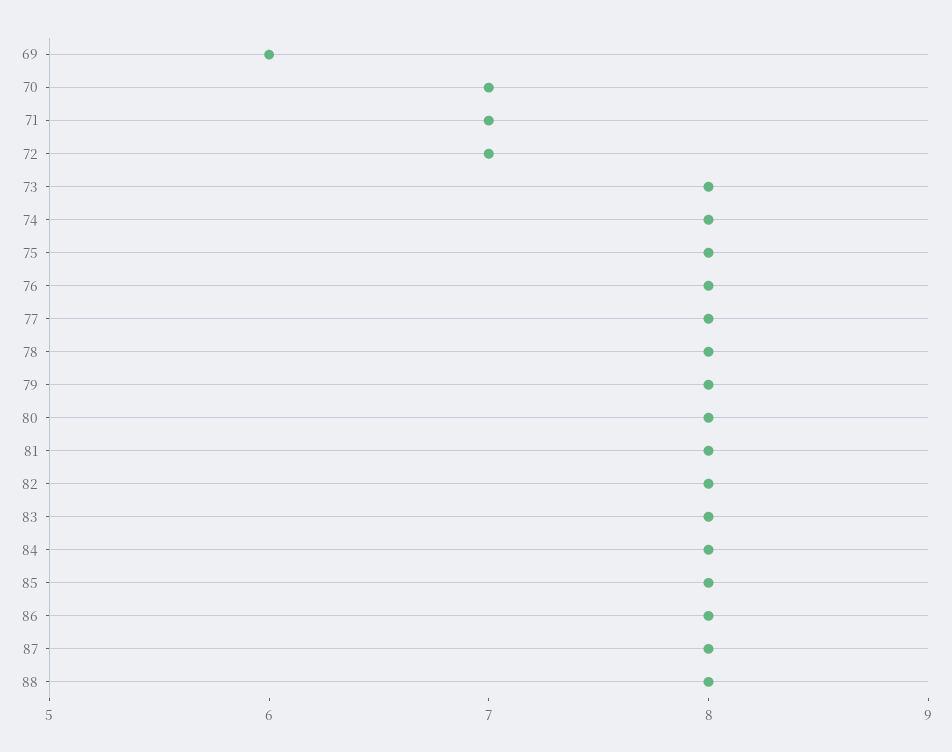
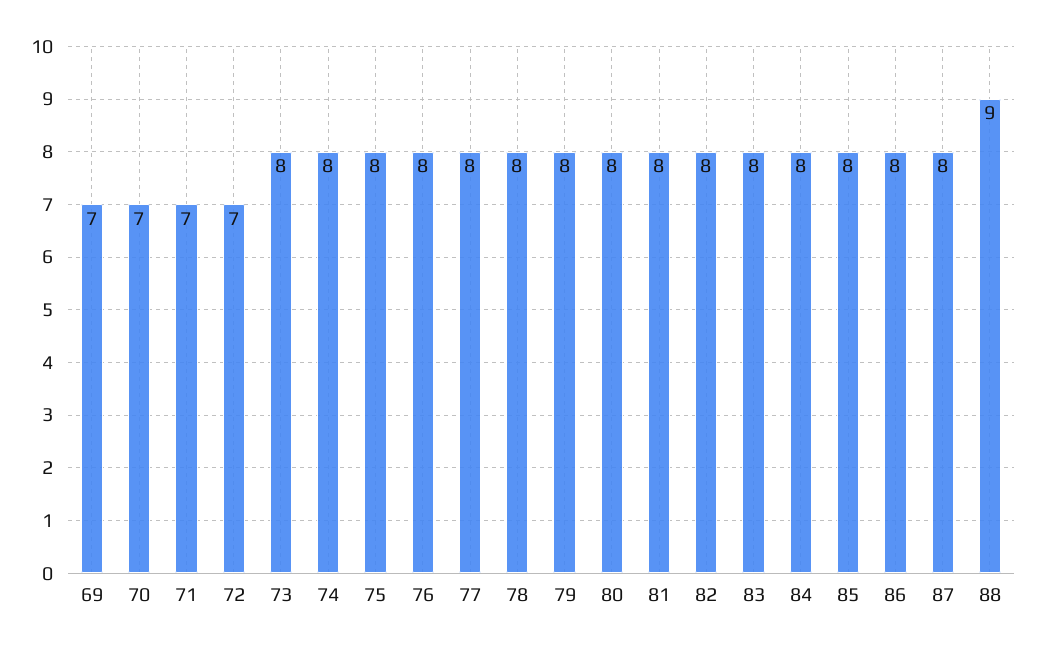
69: 6 -> 7
88: 8 -> 9

